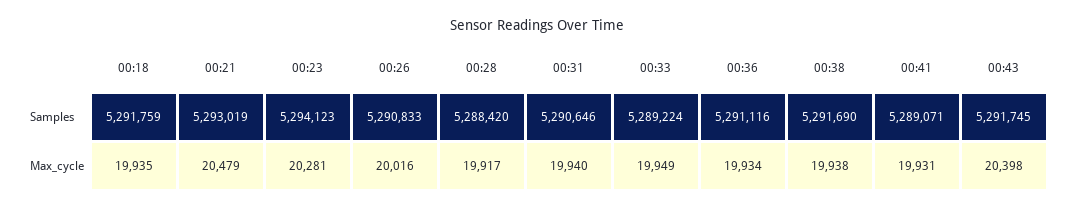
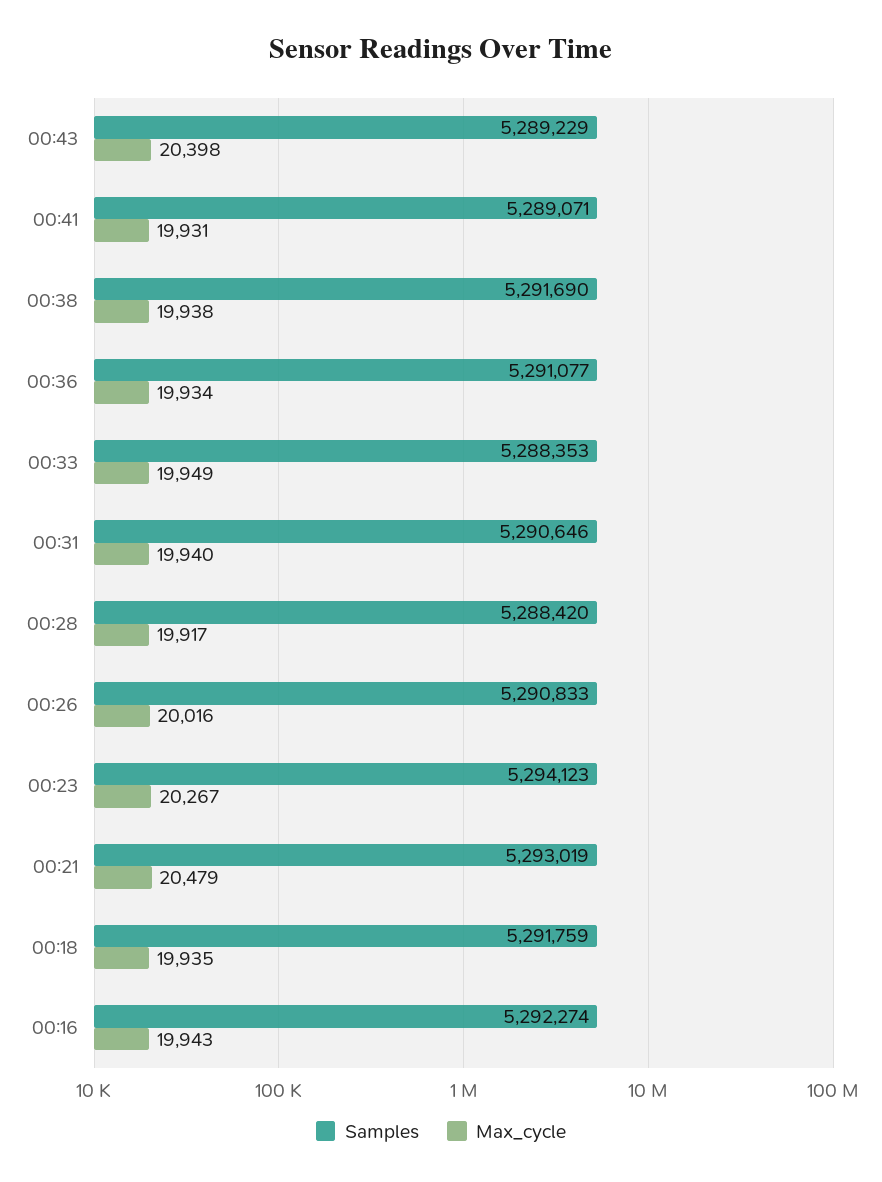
Samples, 00:33: 5289224 -> 5288353
Samples, 00:36: 5291116 -> 5291077
Samples, 00:43: 5291745 -> 5289229
Max_cycle, 00:23: 20281 -> 20267
Samples, 00:16: none -> 5292274
Max_cycle, 00:16: none -> 19943

